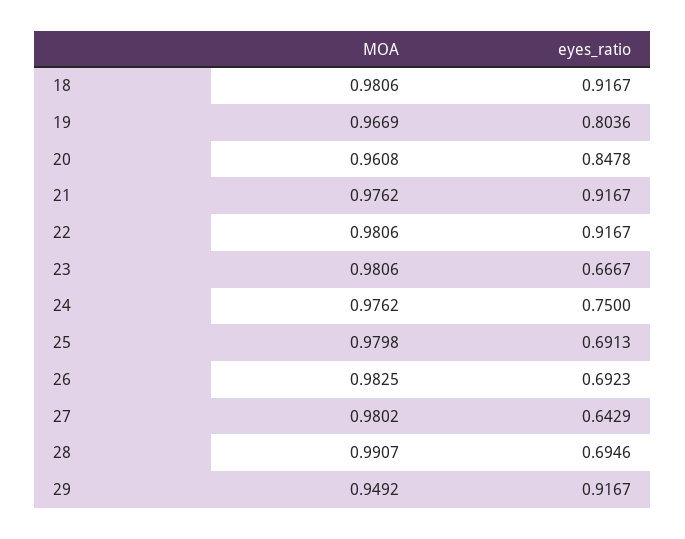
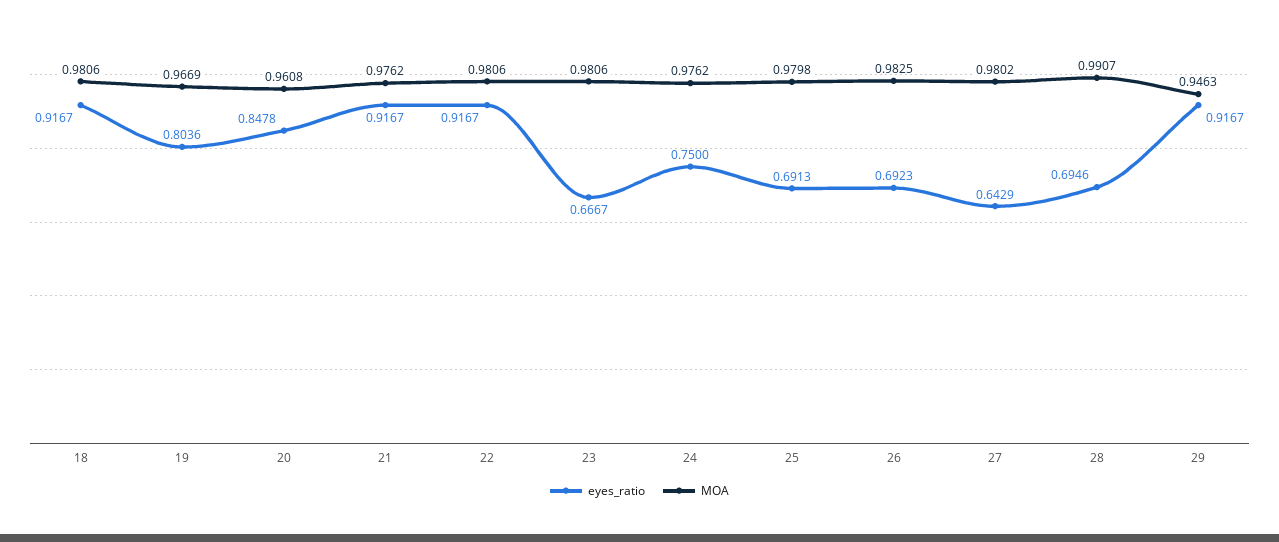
MOA, 29: 0.9492 -> 0.9463

